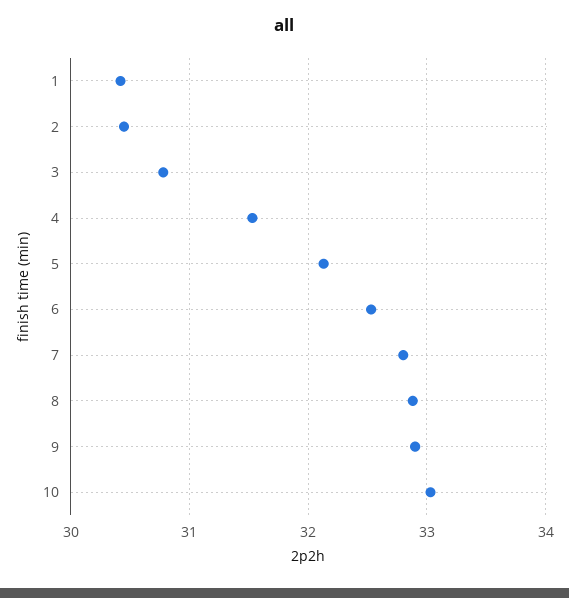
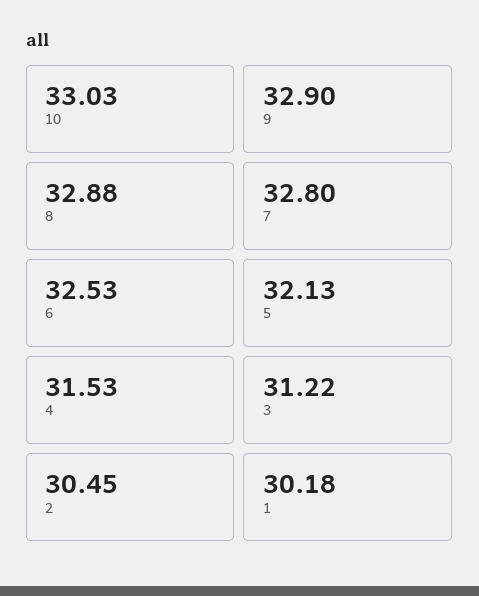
1: 30.4 -> 30.18
3: 30.8 -> 31.22

